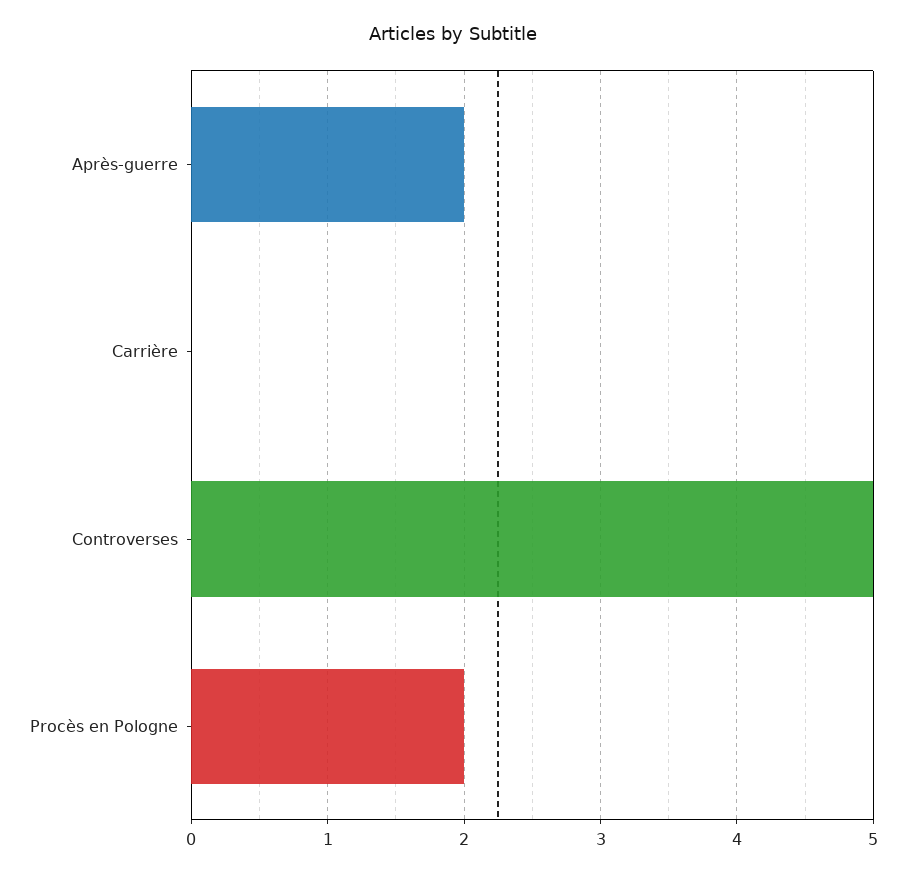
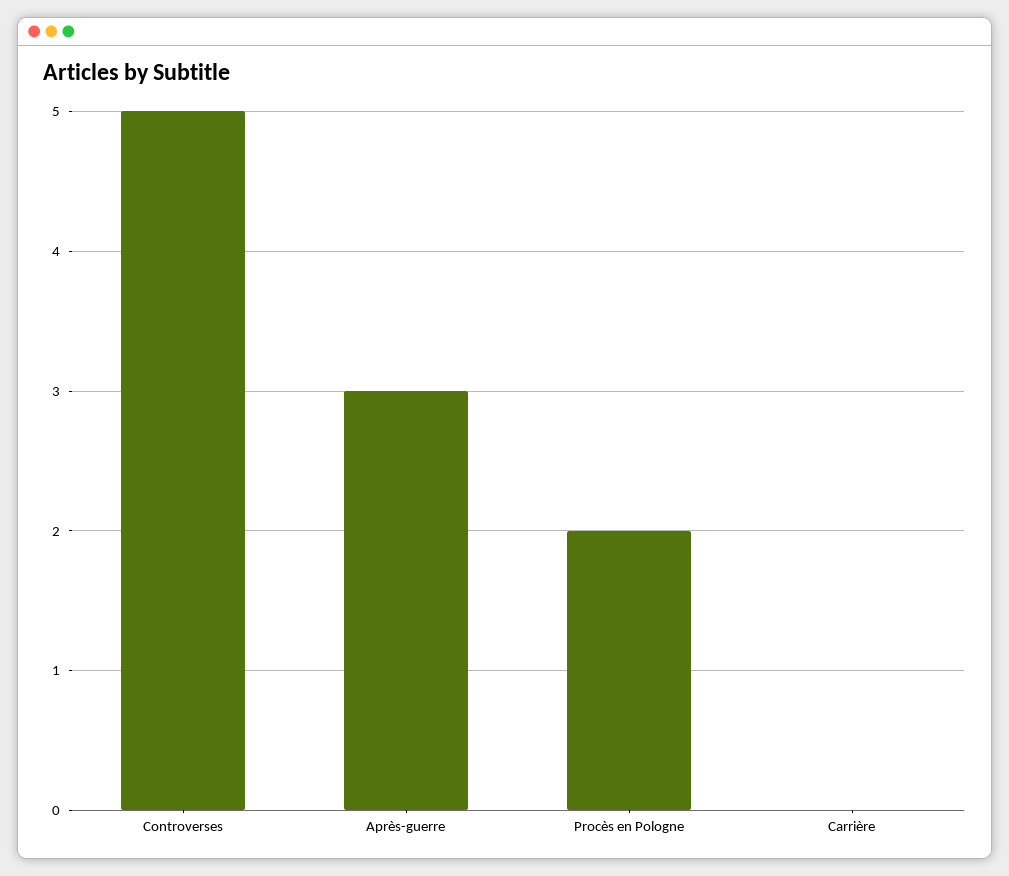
Après-guerre: 2 -> 3

